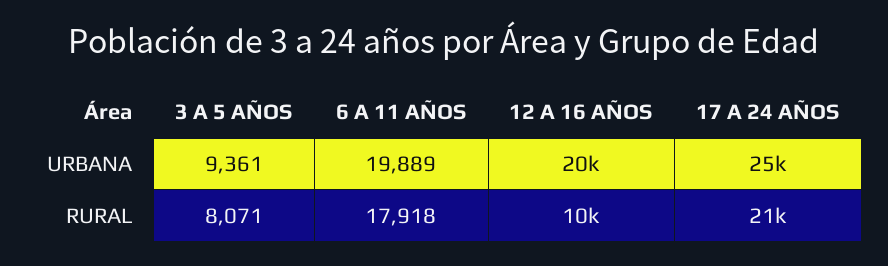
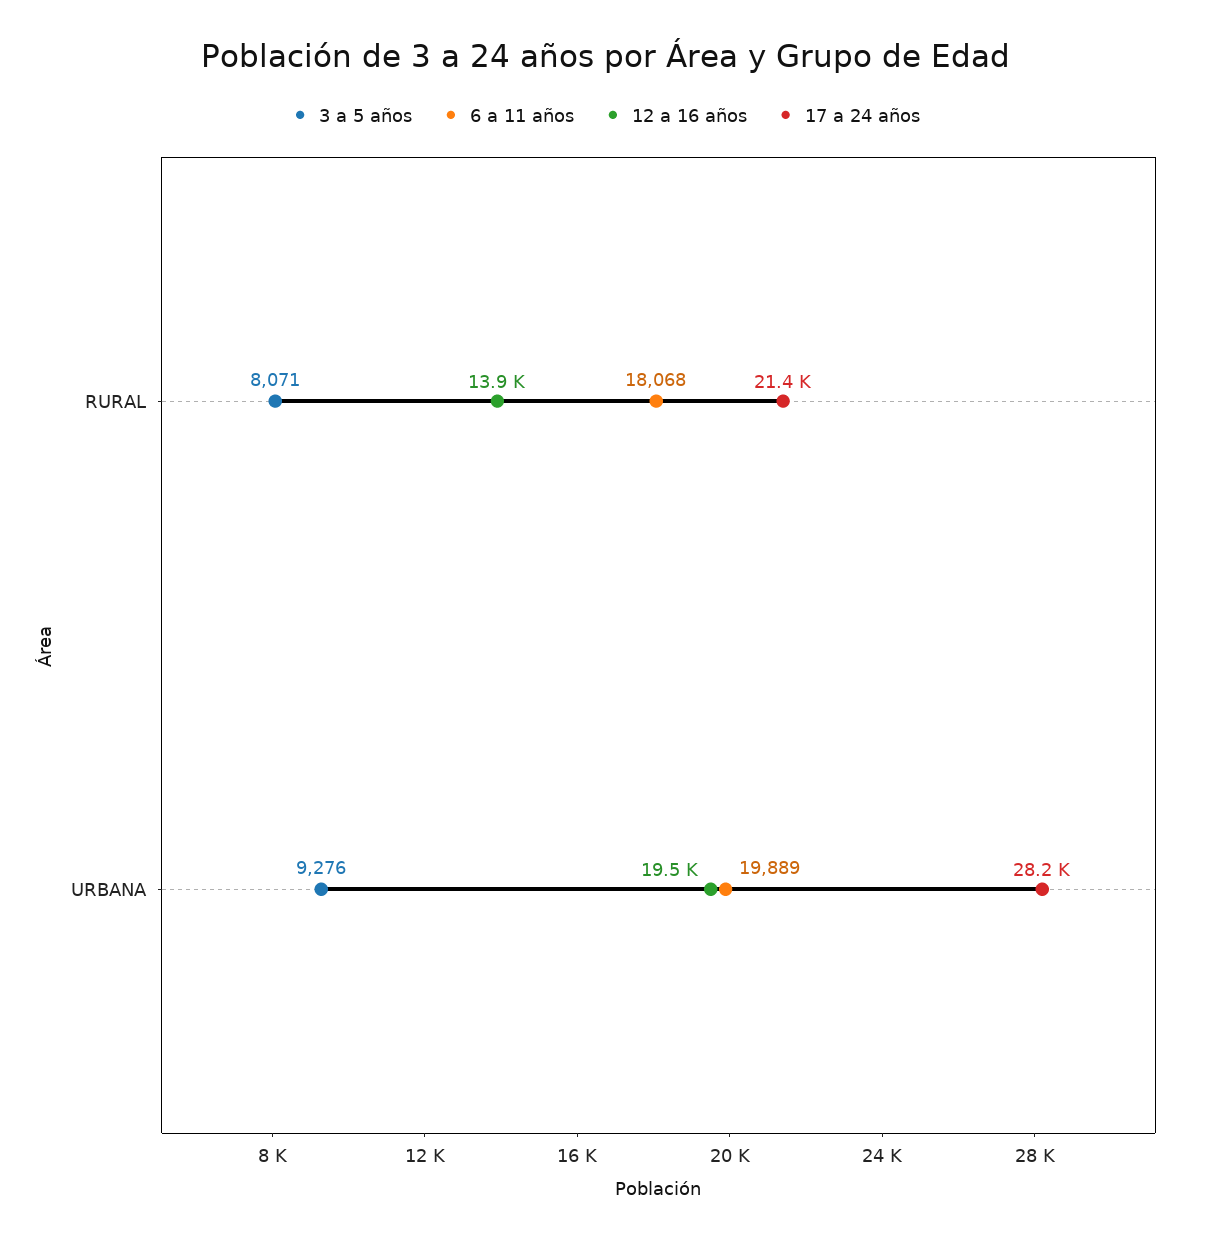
3 A 5 AÑOS, URBANA: 9361 -> 9276
17 A 24 AÑOS, URBANA: 25000 -> 28200
6 A 11 AÑOS, RURAL: 17918 -> 18068
12 A 16 AÑOS, RURAL: 10000 -> 13900

